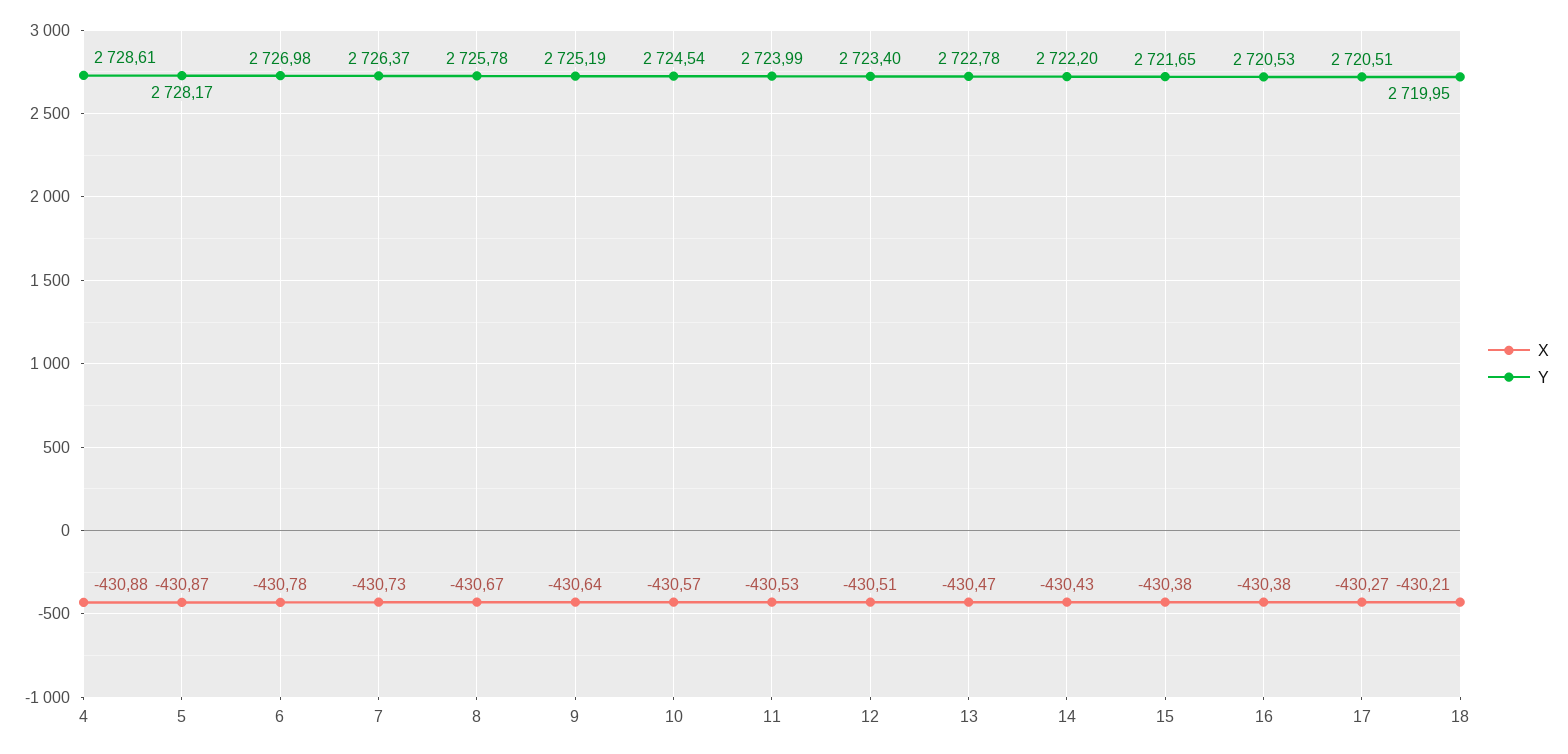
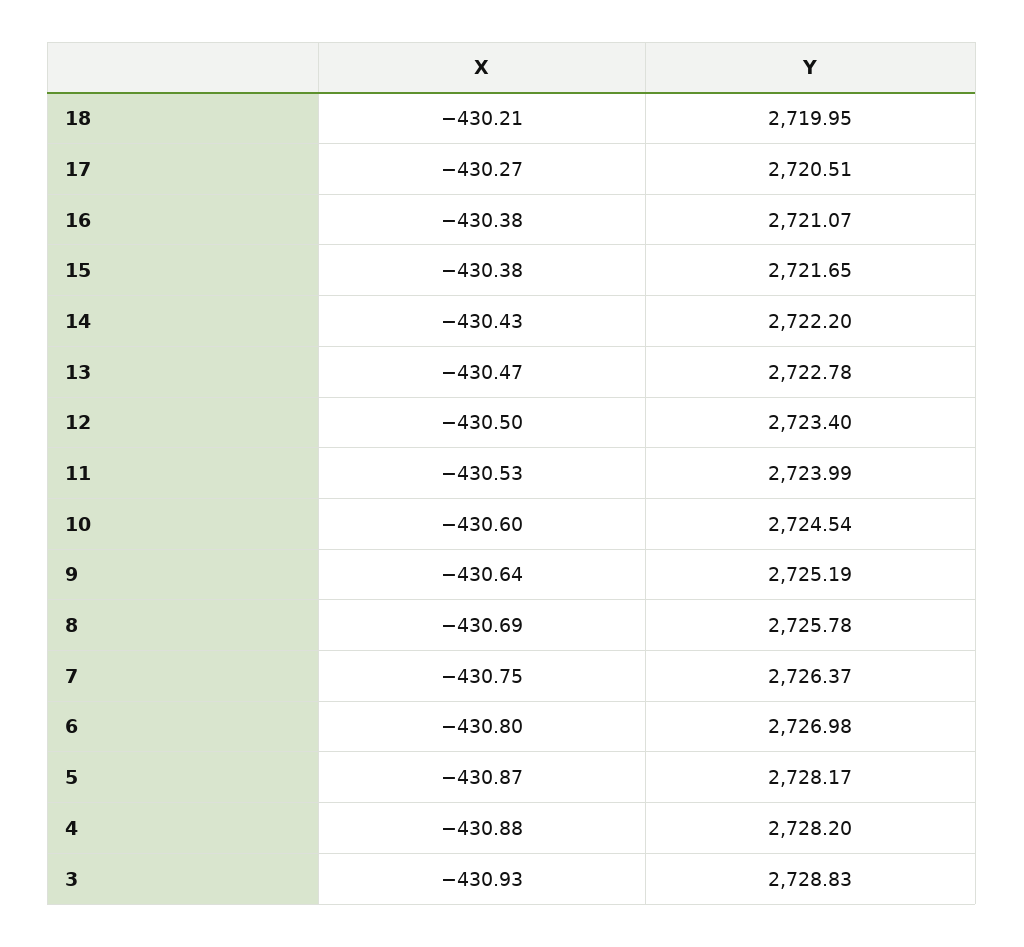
Y, 4: 2728.61 -> 2728.2
X, 6: -430.78 -> -430.8
X, 7: -430.73 -> -430.75
X, 8: -430.67 -> -430.69
X, 10: -430.57 -> -430.6
X, 12: -430.51 -> -430.5
Y, 16: 2720.53 -> 2721.07
X, 3: none -> -430.93
Y, 3: none -> 2728.83

